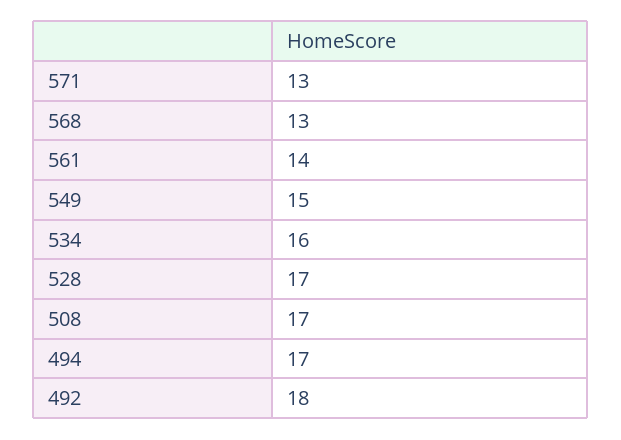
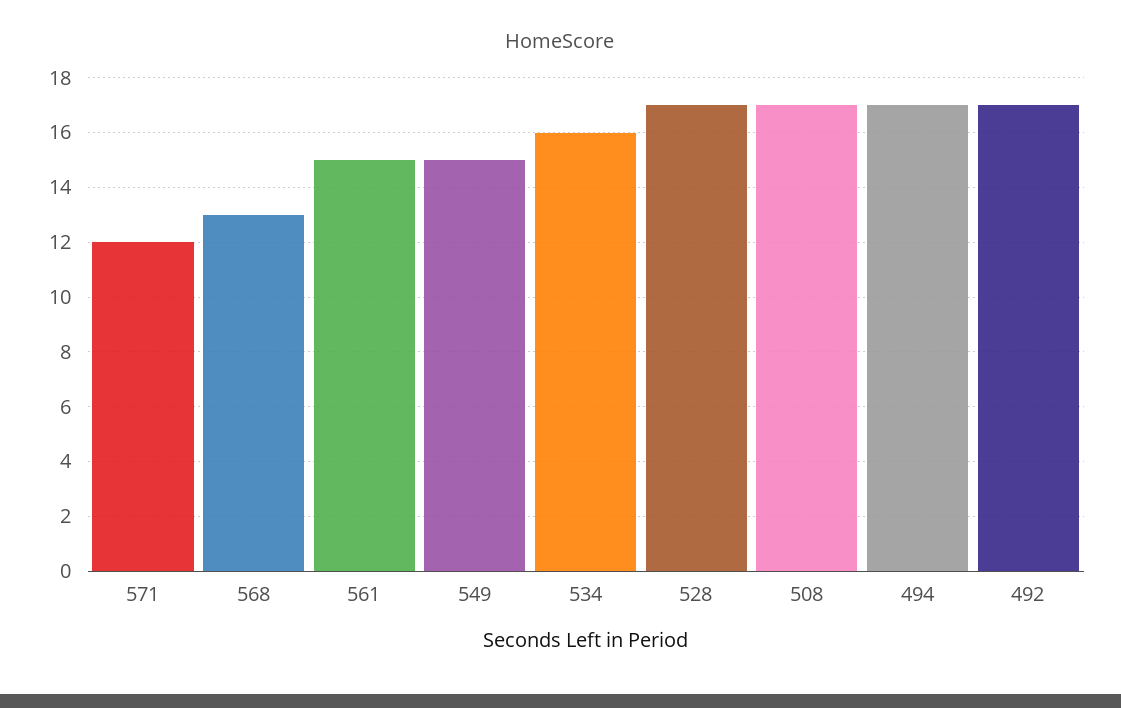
571: 13 -> 12
561: 14 -> 15
492: 18 -> 17

